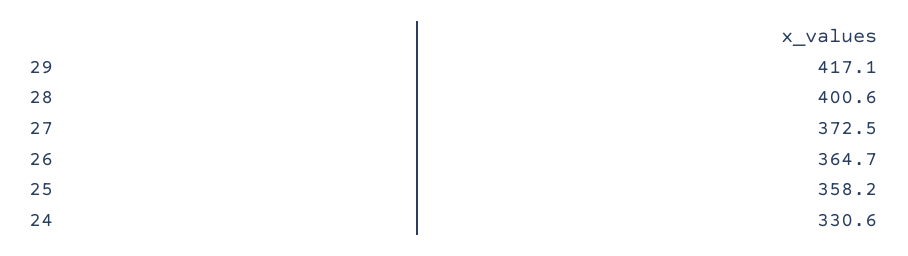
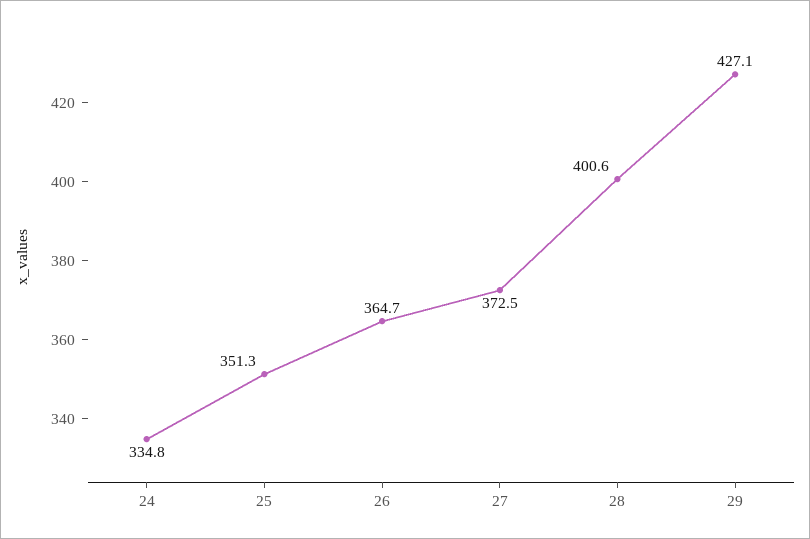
29: 417.1 -> 427.1
25: 358.2 -> 351.3
24: 330.6 -> 334.8

